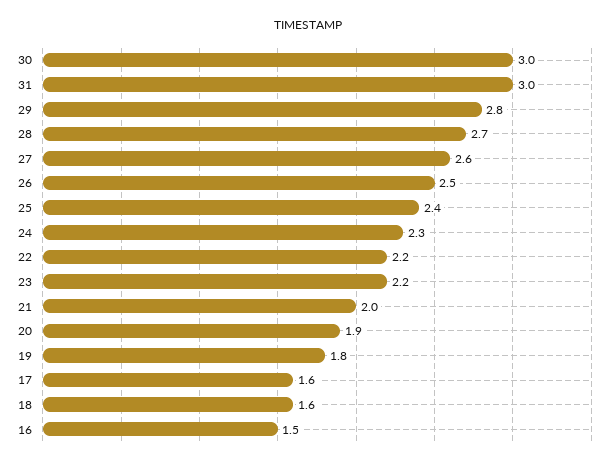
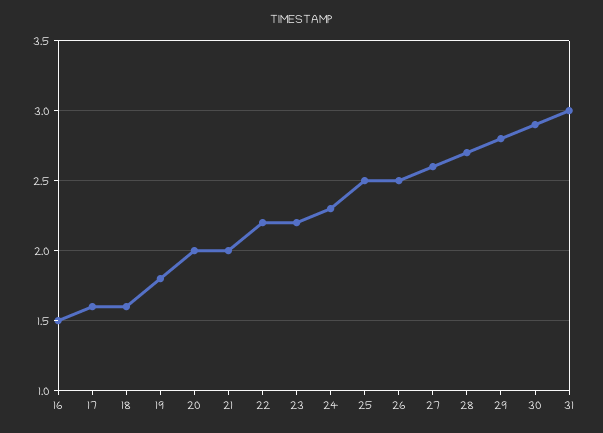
30: 3 -> 2.9
25: 2.4 -> 2.5
20: 1.9 -> 2

